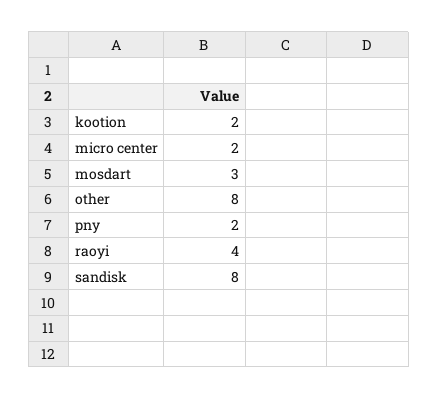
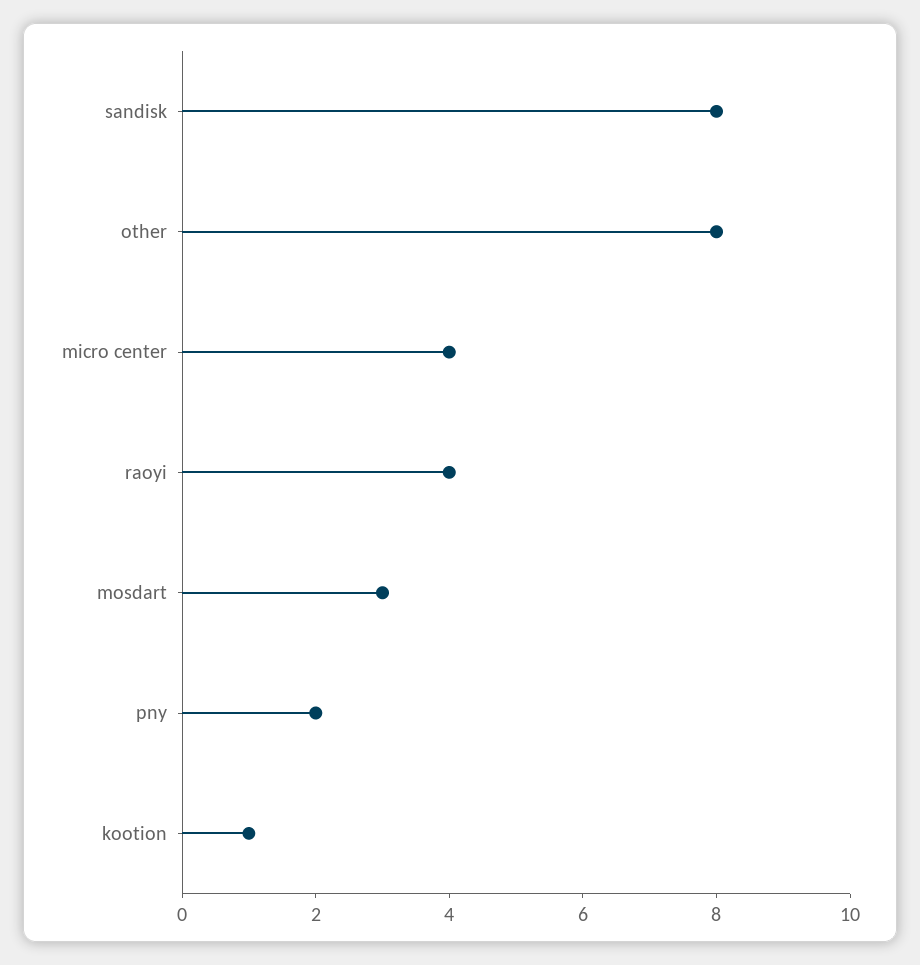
kootion: 2 -> 1
micro center: 2 -> 4

